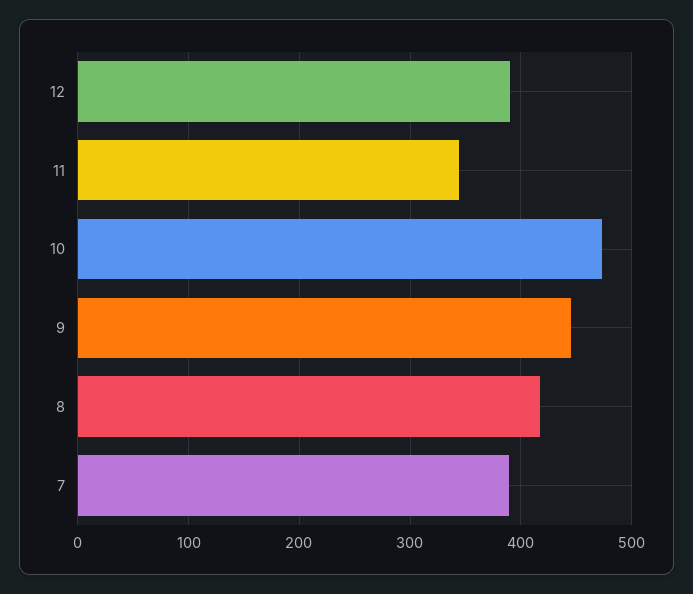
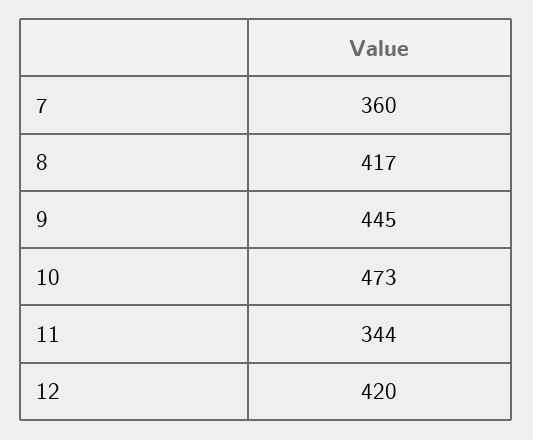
12: 390 -> 420
7: 390 -> 360

